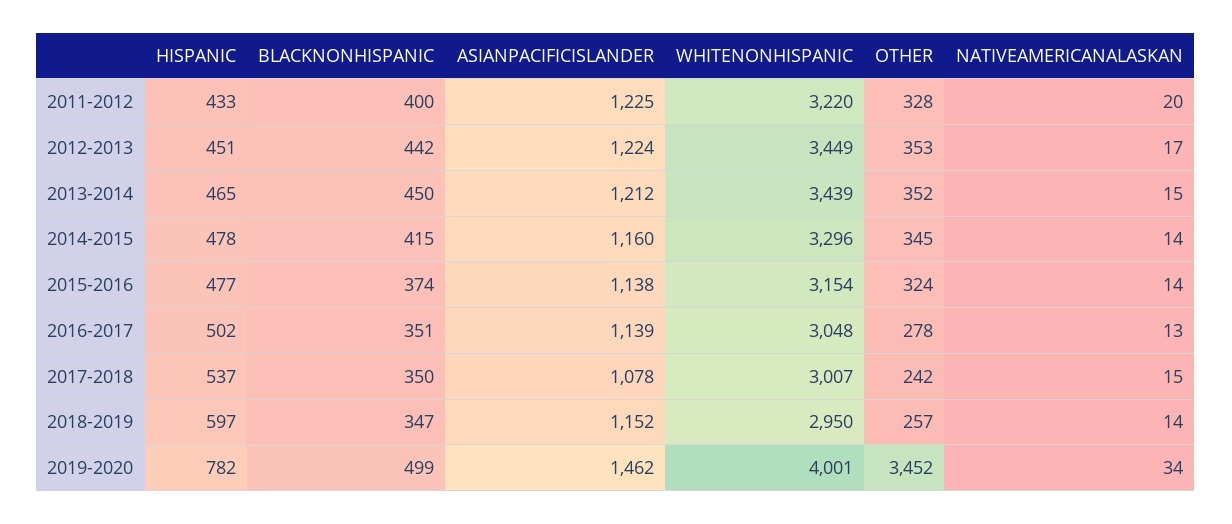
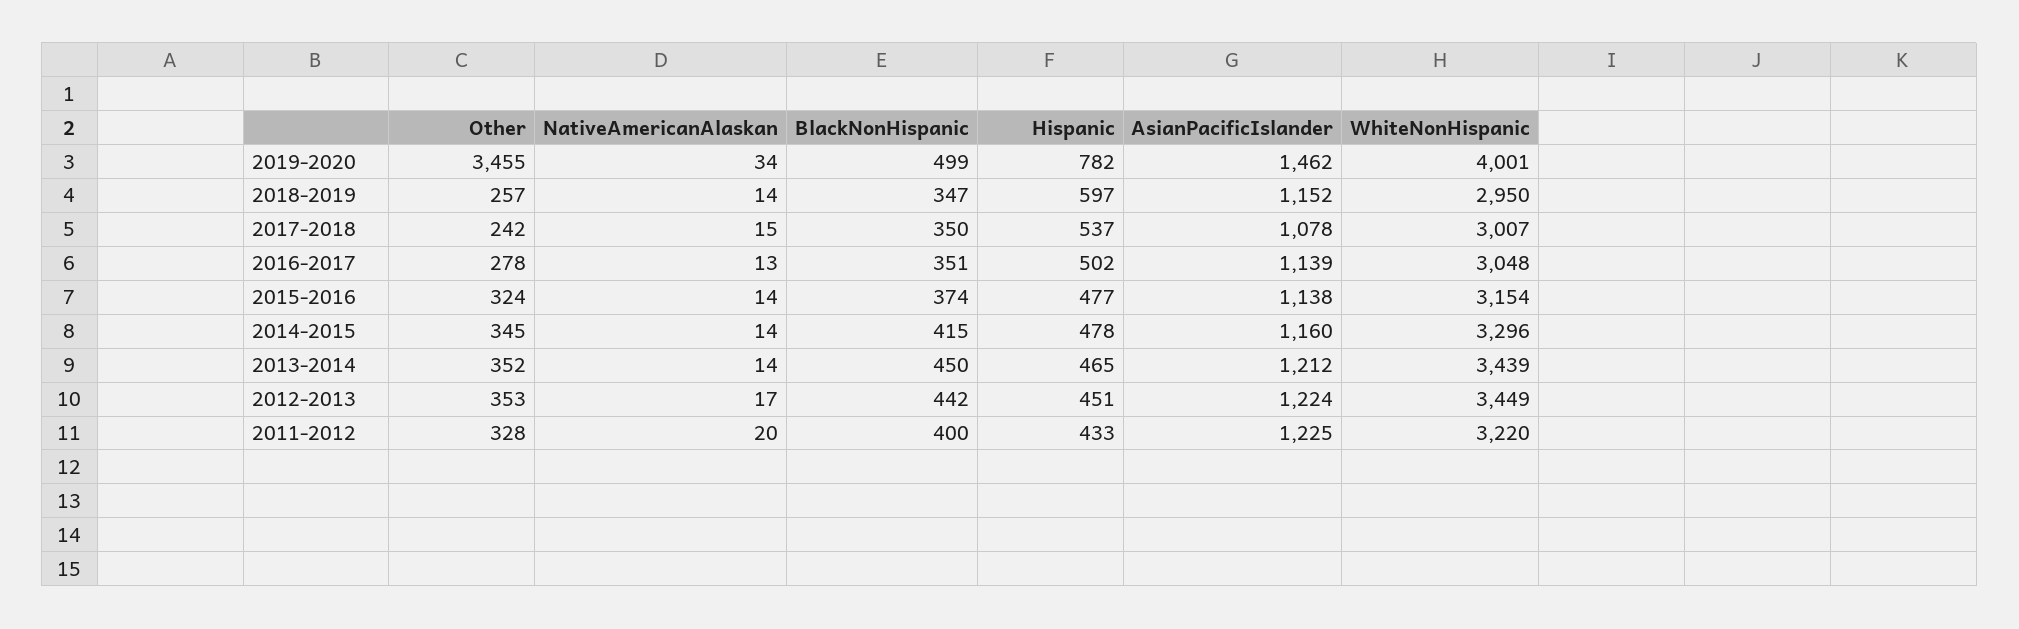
NATIVEAMERICANALASKAN, 2013-2014: 15 -> 14
OTHER, 2019-2020: 3452 -> 3455

